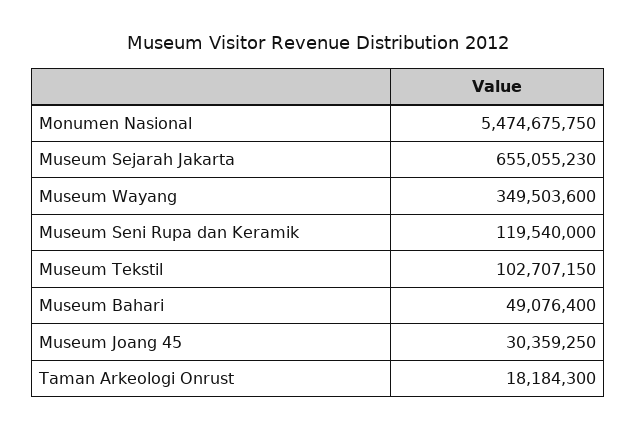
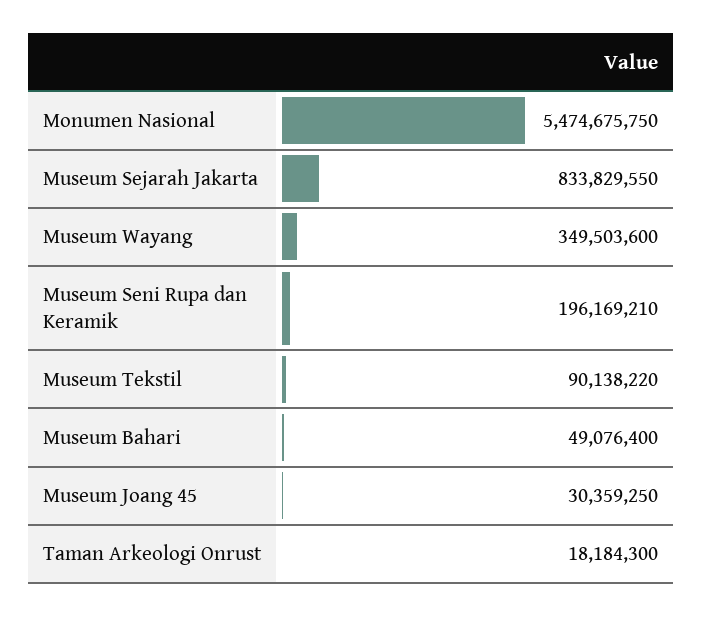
Museum Sejarah Jakarta: 655055230 -> 833829550
Museum Seni Rupa dan Keramik: 119540000 -> 196169210
Museum Tekstil: 102707150 -> 90138220

